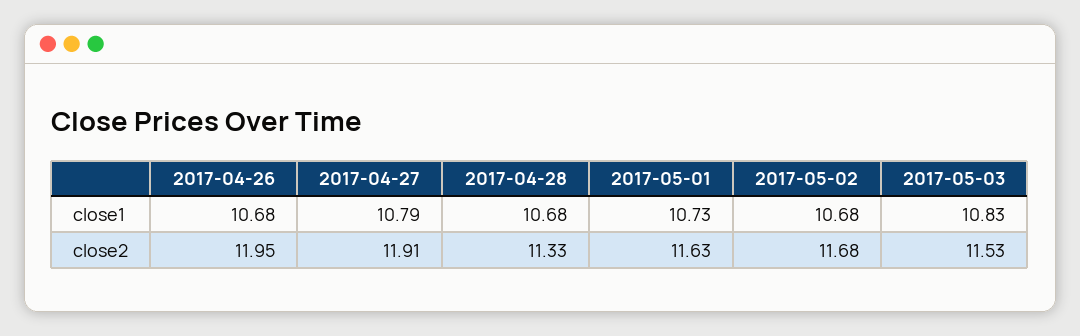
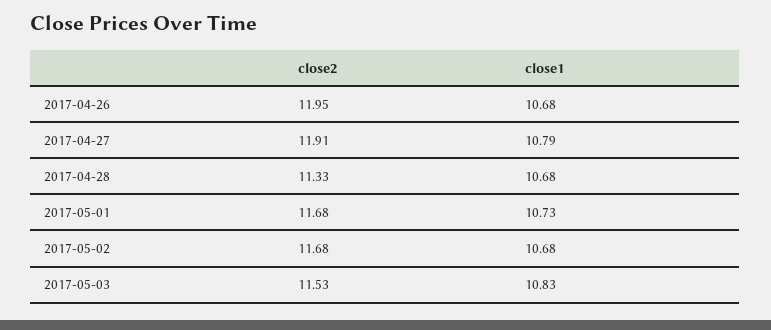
2017-05-01, close2: 11.63 -> 11.68

